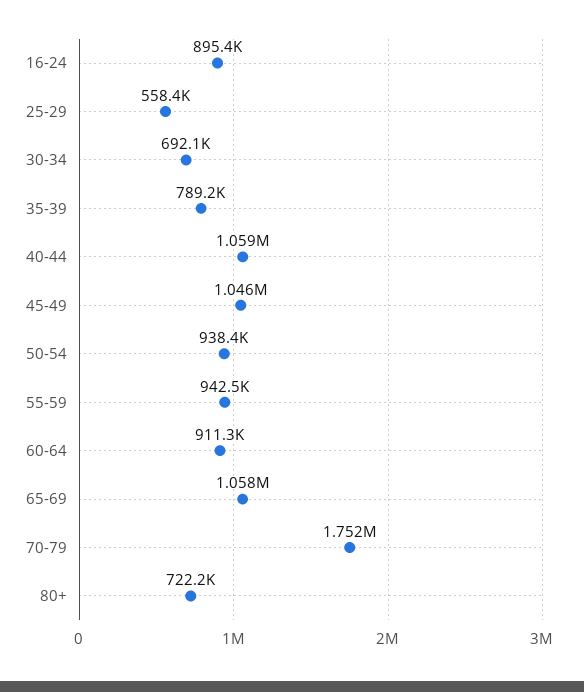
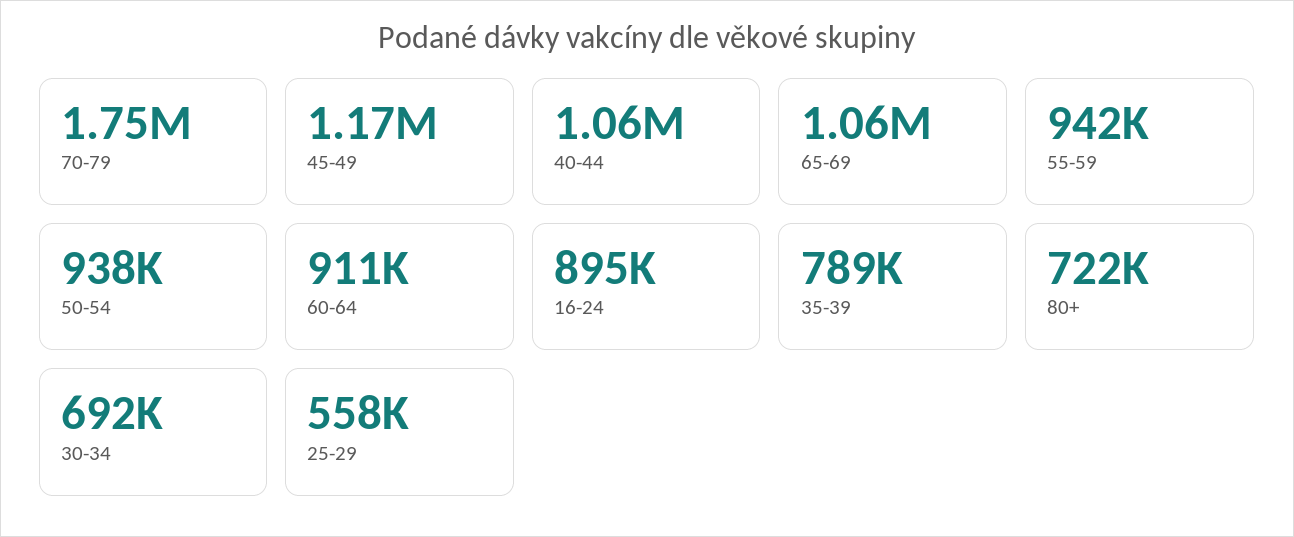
45-49: 1046000 -> 1170000

